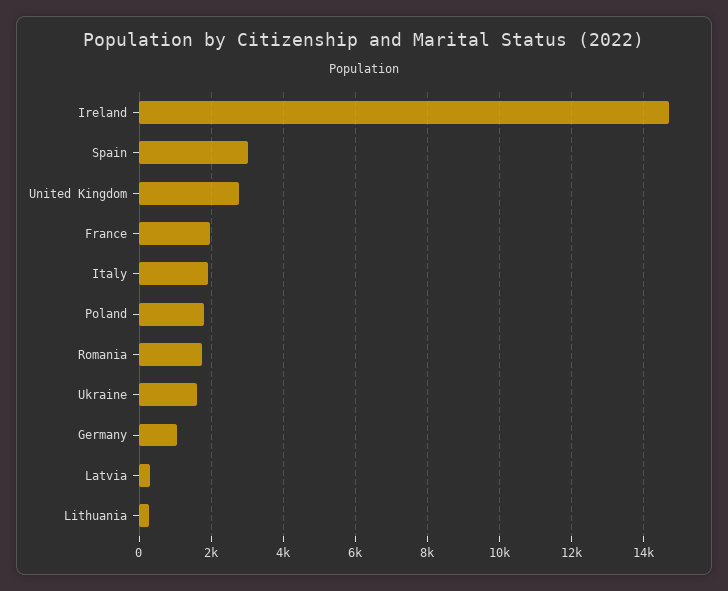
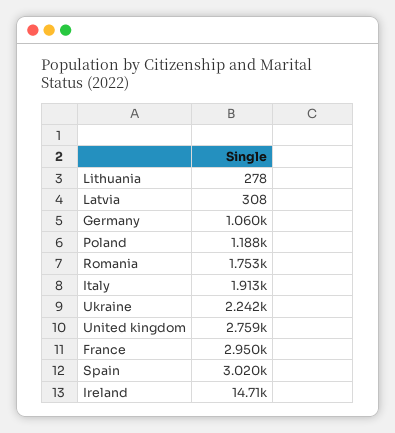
France: 2000 -> 2950
Poland: 1800 -> 1188
Ukraine: 1600 -> 2242

